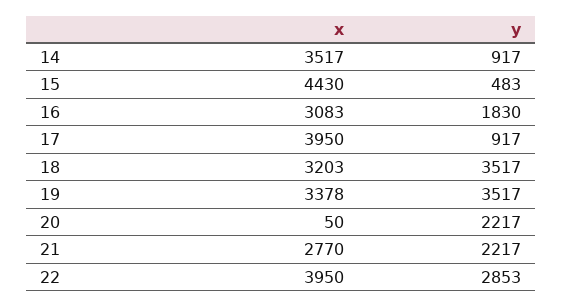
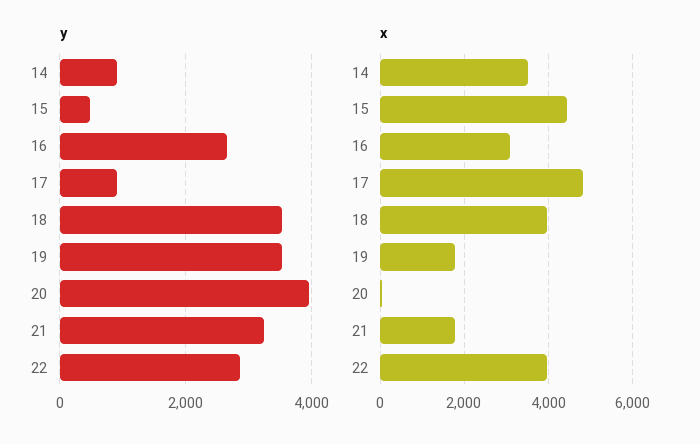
y, 16: 1830 -> 2600
x, 17: 3950 -> 4800
x, 18: 3203 -> 4000
x, 19: 3378 -> 1800
y, 20: 2217 -> 4000
x, 21: 2770 -> 1800
y, 21: 2217 -> 3200

